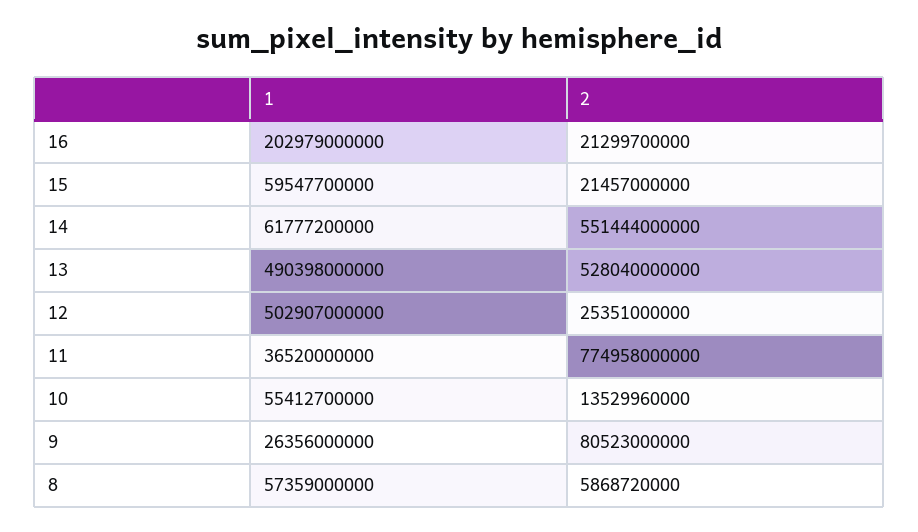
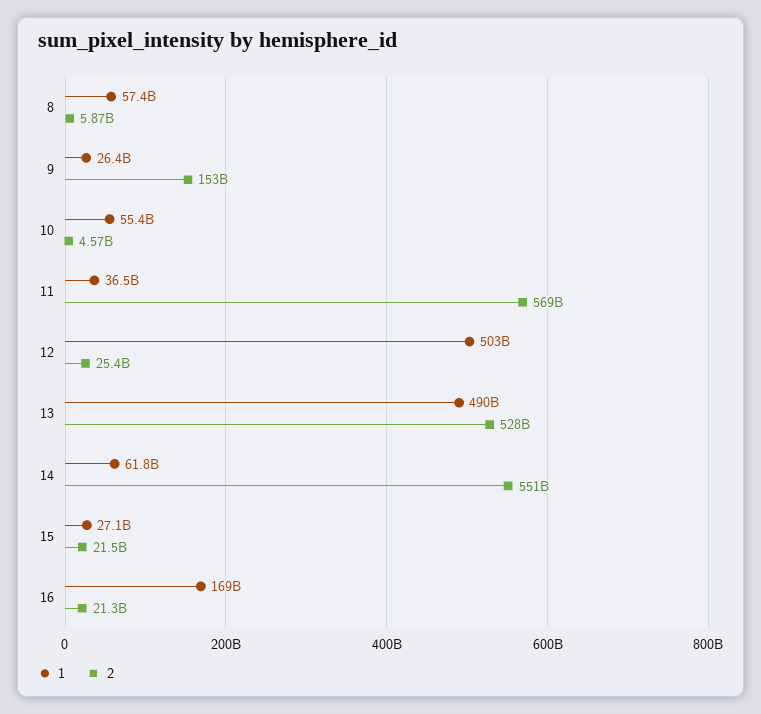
1, 16: 202979000000 -> 169000000000
1, 15: 59547700000 -> 27100000000
2, 11: 774958000000 -> 569000000000
2, 10: 13529960000 -> 4570000000
2, 9: 80523000000 -> 153000000000

